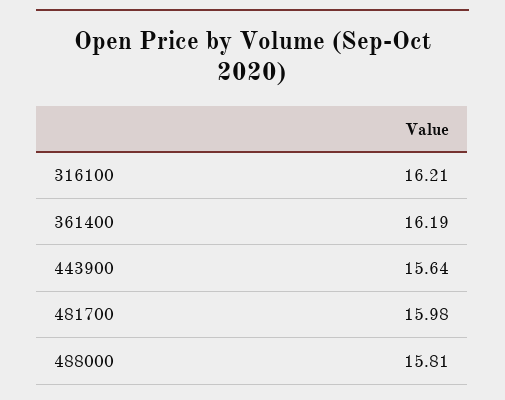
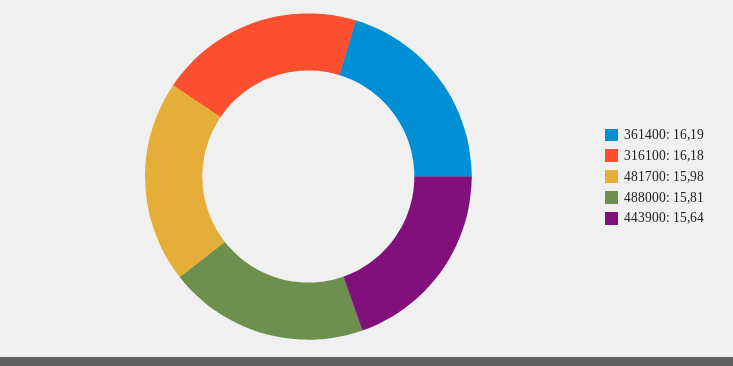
316100: 16.21 -> 16.18

